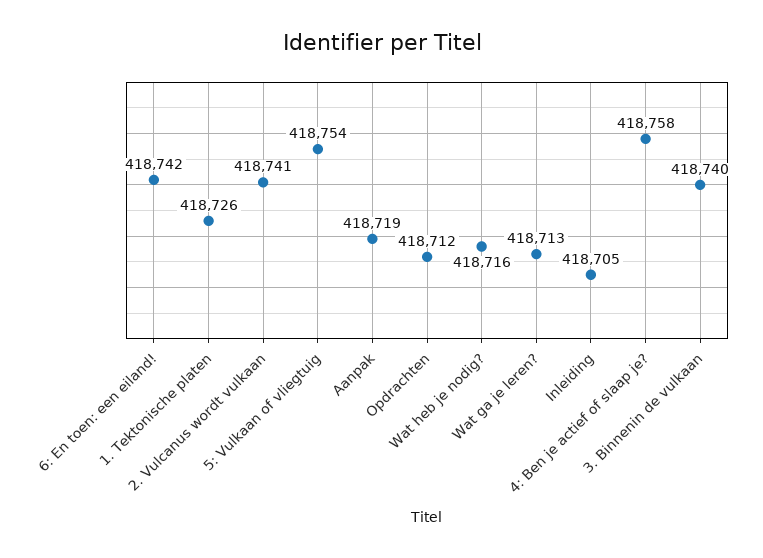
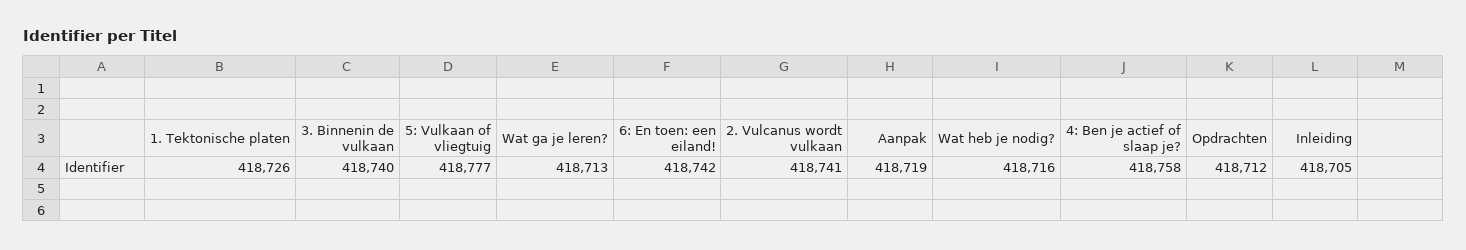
5: Vulkaan of vliegtuig: 418754 -> 418777

